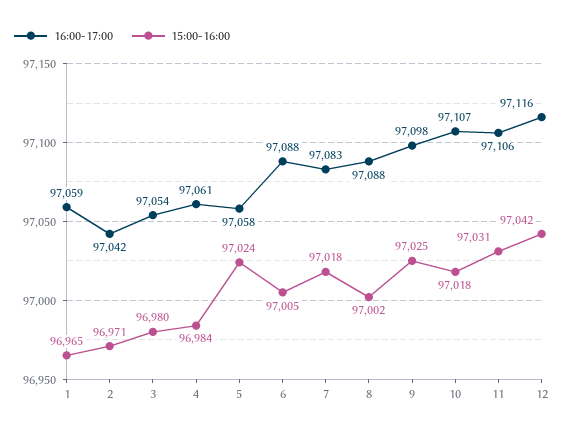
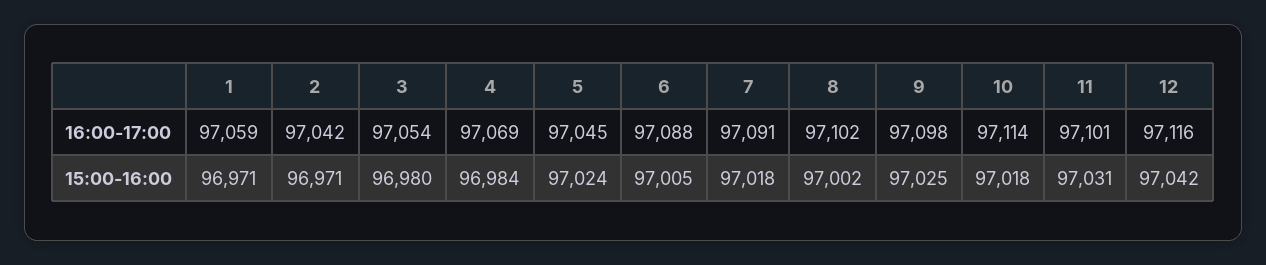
15:00-16:00, 1: 96965 -> 96971
16:00-17:00, 4: 97061 -> 97069
16:00-17:00, 5: 97058 -> 97045
16:00-17:00, 7: 97083 -> 97091
16:00-17:00, 8: 97088 -> 97102
16:00-17:00, 10: 97107 -> 97114
16:00-17:00, 11: 97106 -> 97101

